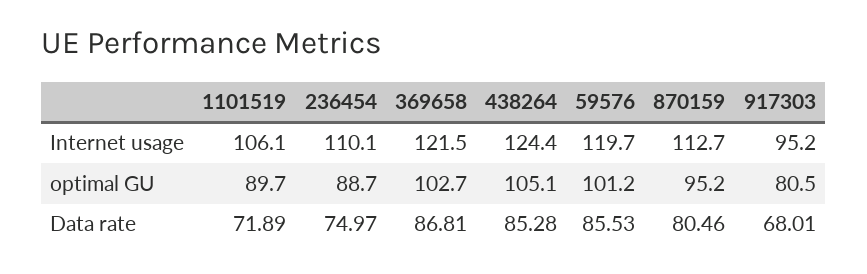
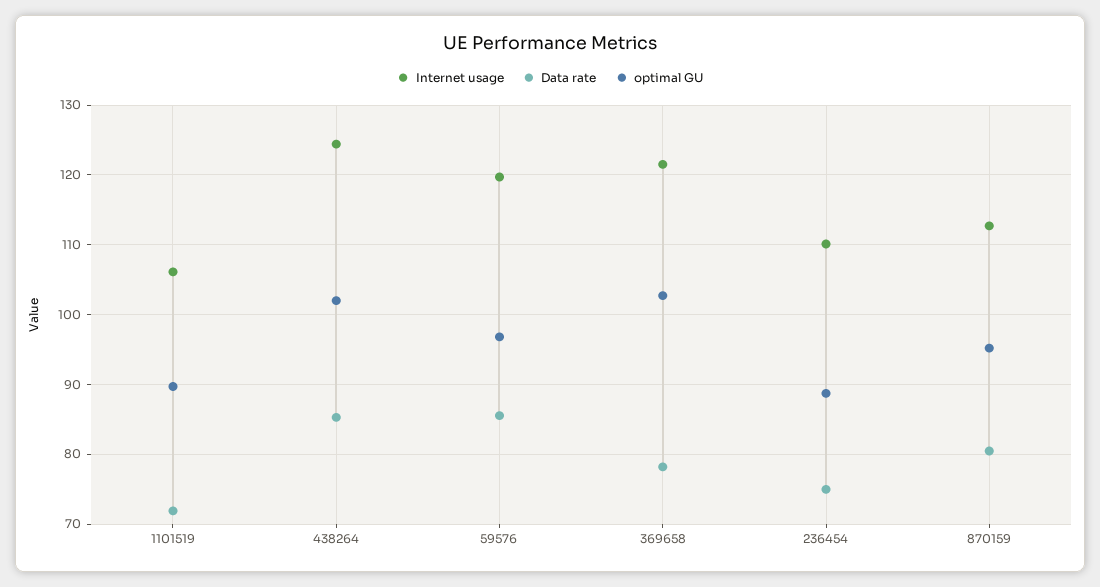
Internet usage, 917303: 95.2 -> none
optimal GU, 438264: 105.1 -> 102
optimal GU, 59576: 101.2 -> 97
optimal GU, 917303: 80.5 -> none
Data rate, 369658: 86.81 -> 78
Data rate, 917303: 68.01 -> none

